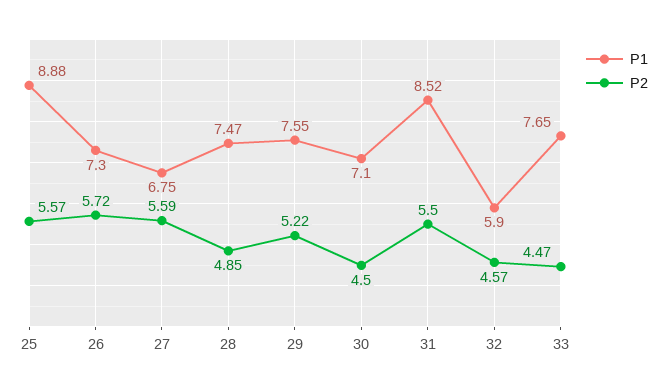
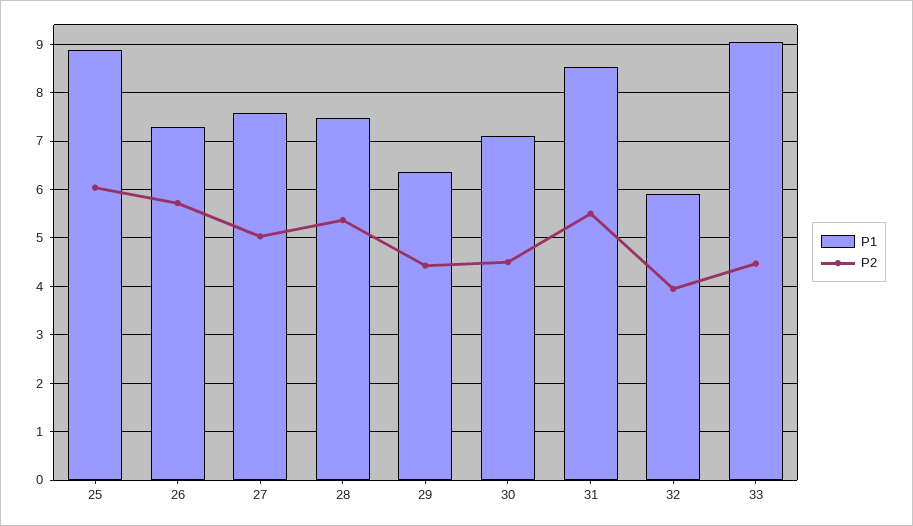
P2, 25: 5.57 -> 6
P1, 27: 6.75 -> 7.6
P2, 27: 5.59 -> 5
P2, 28: 4.85 -> 5.4
P1, 29: 7.55 -> 6.4
P2, 29: 5.22 -> 4.4
P2, 32: 4.57 -> 4
P1, 33: 7.65 -> 9

